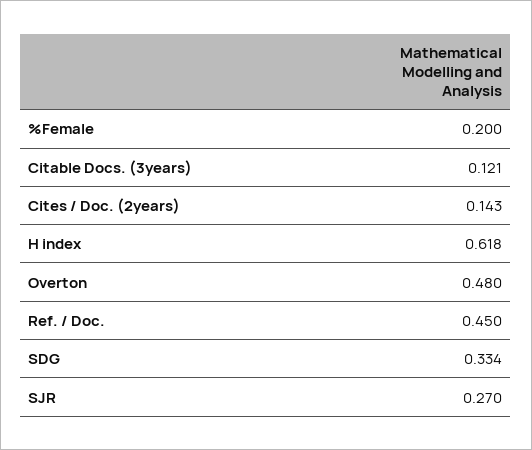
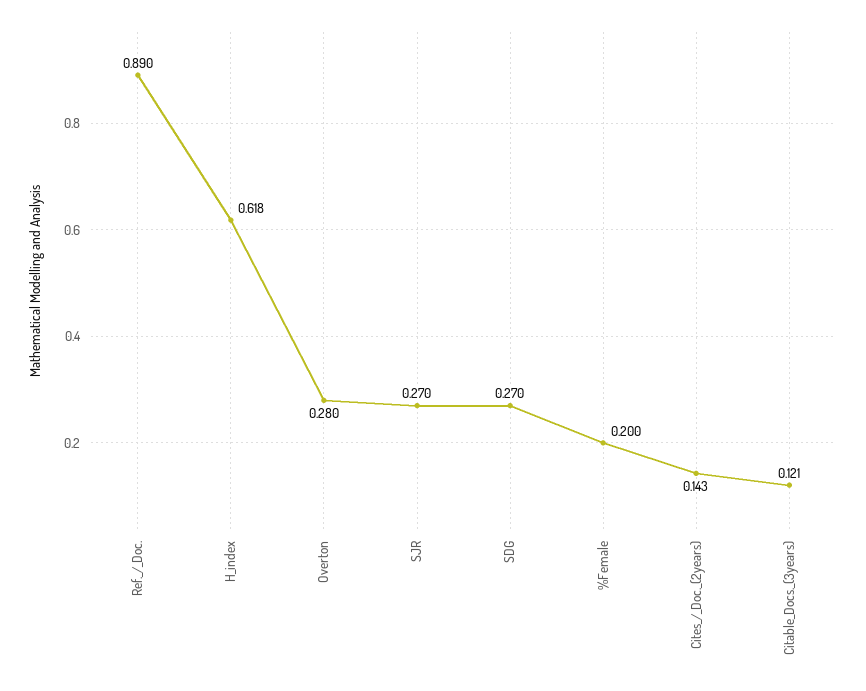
Overton: 0.48 -> 0.28
Ref. / Doc.: 0.45 -> 0.89
SDG: 0.334 -> 0.27

